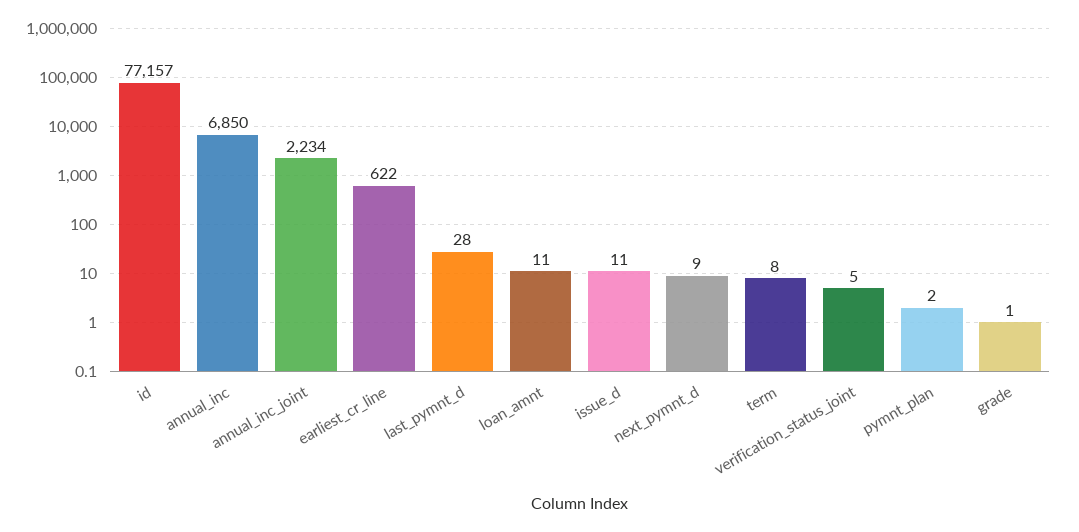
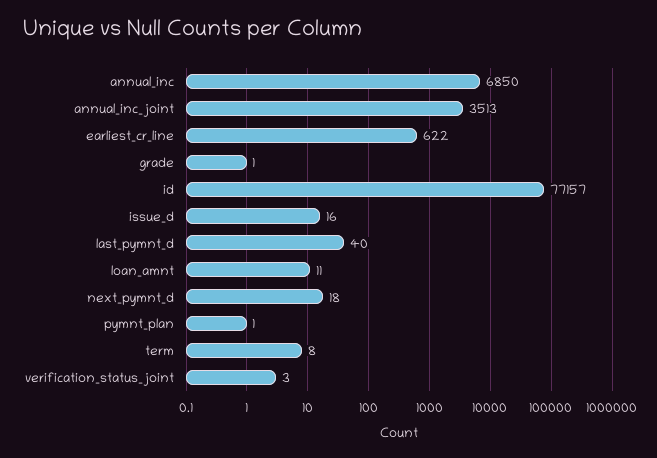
annual_inc_joint: 2234 -> 3513
last_pymnt_d: 28 -> 40
issue_d: 11 -> 16
next_pymnt_d: 9 -> 18
verification_status_joint: 5 -> 3
pymnt_plan: 2 -> 1

